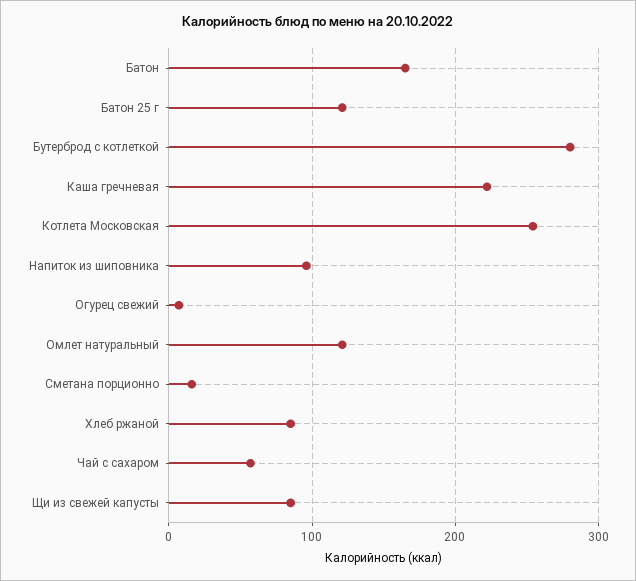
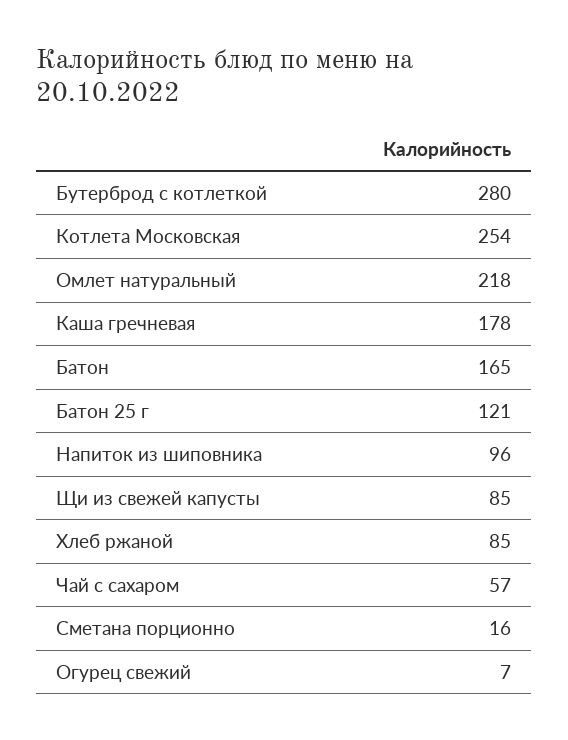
Каша гречневая: 220 -> 178
Омлет натуральный: 120 -> 218

